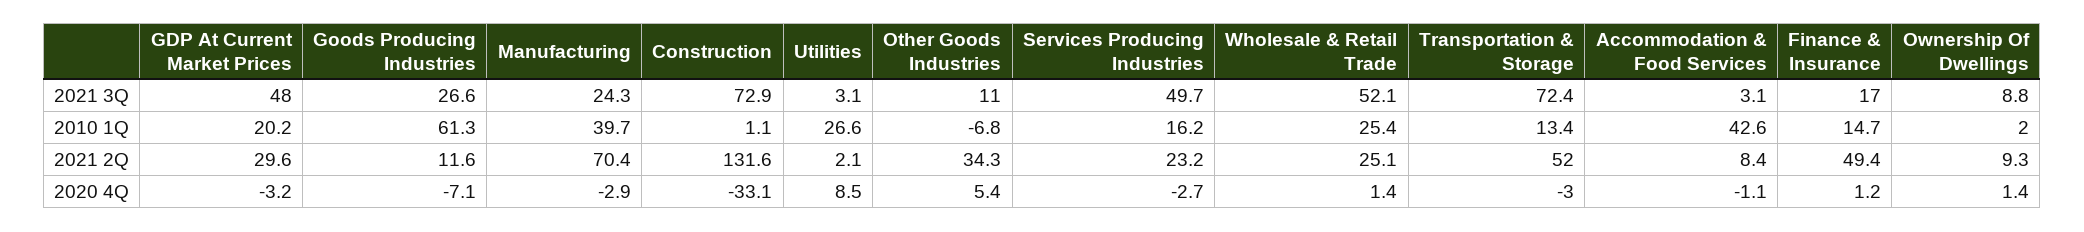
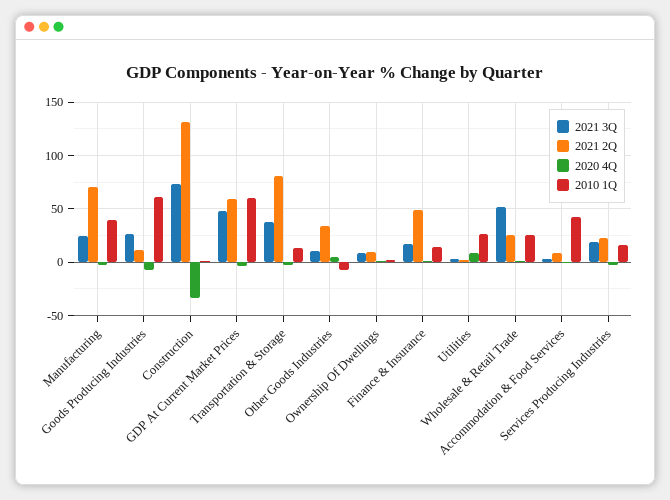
2021 3Q, Services Producing Industries: 49.7 -> 20
2021 3Q, Transportation & Storage: 72.4 -> 40
2010 1Q, GDP At Current Market Prices: 20.2 -> 60
2021 2Q, GDP At Current Market Prices: 29.6 -> 60
2021 2Q, Transportation & Storage: 52 -> 80

